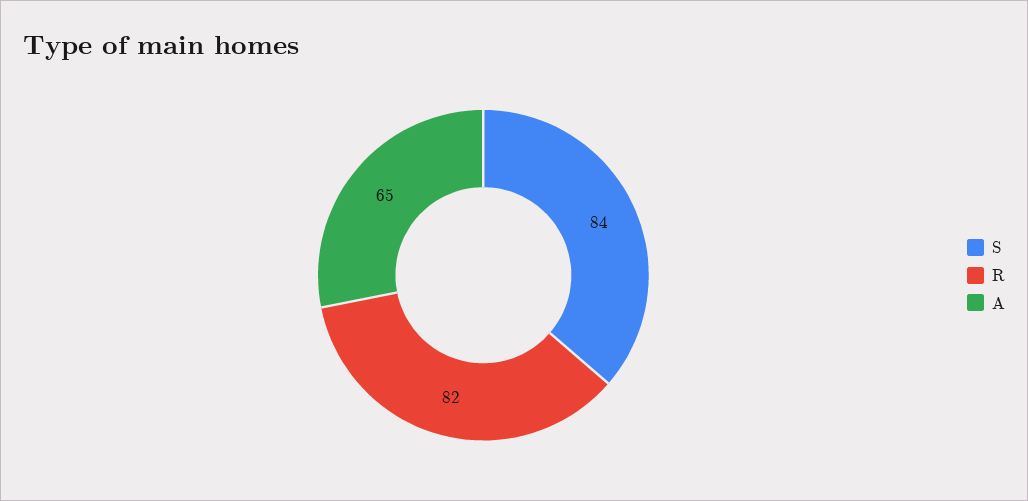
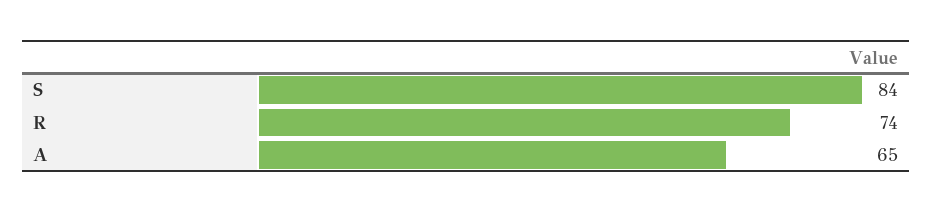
R: 82 -> 74

